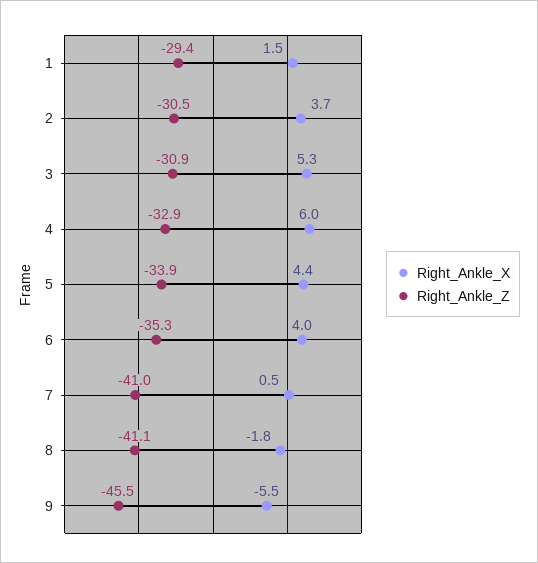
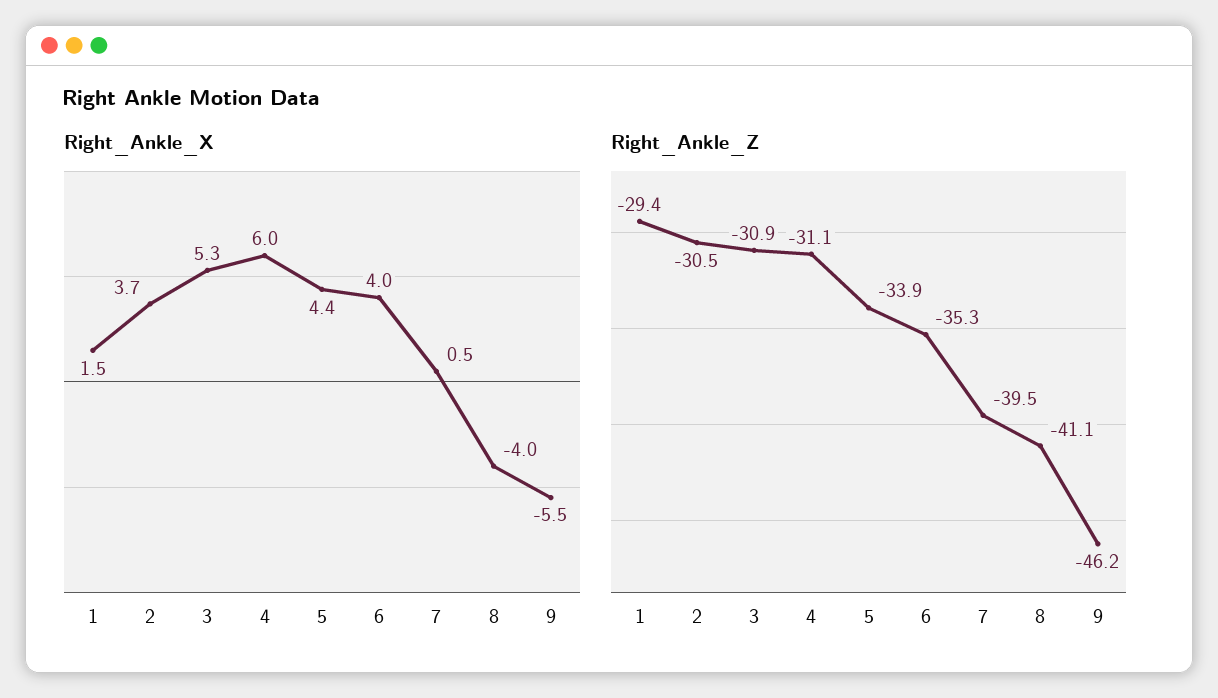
Right_Ankle_Z, 4: -32.9 -> -31.1
Right_Ankle_Z, 7: -41 -> -39.5
Right_Ankle_X, 8: -1.8 -> -4
Right_Ankle_Z, 9: -45.5 -> -46.2

